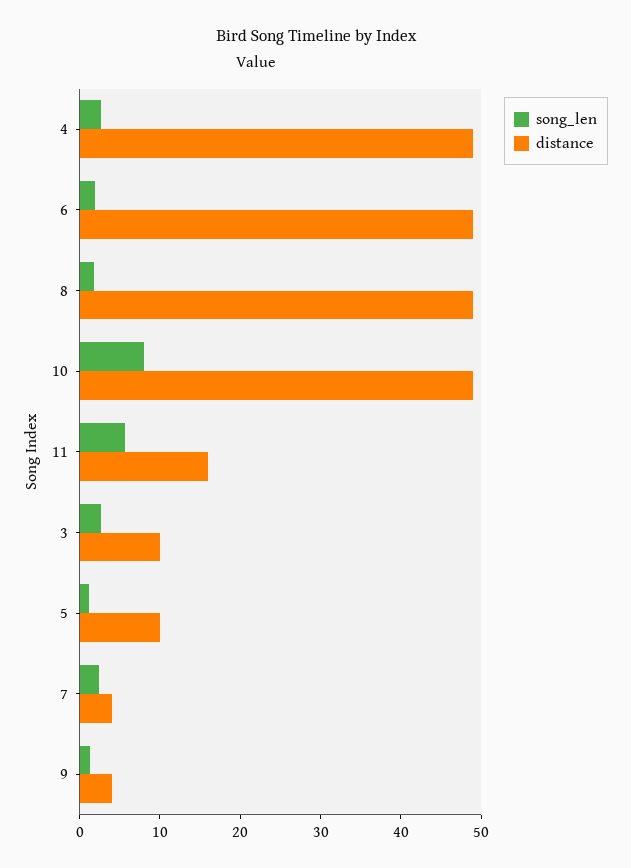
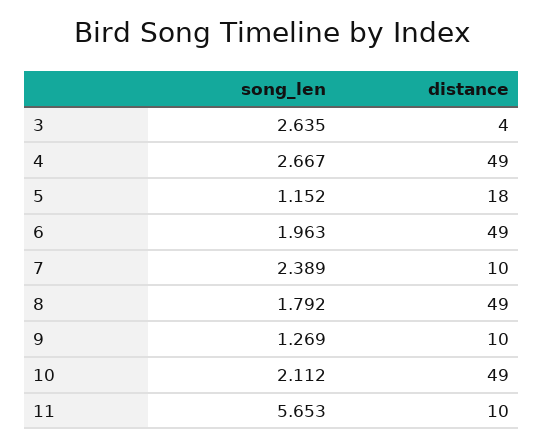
song_len, 10: 8 -> 2.112
distance, 11: 16 -> 10
distance, 3: 10 -> 4
distance, 5: 10 -> 18
distance, 7: 4 -> 10
distance, 9: 4 -> 10

